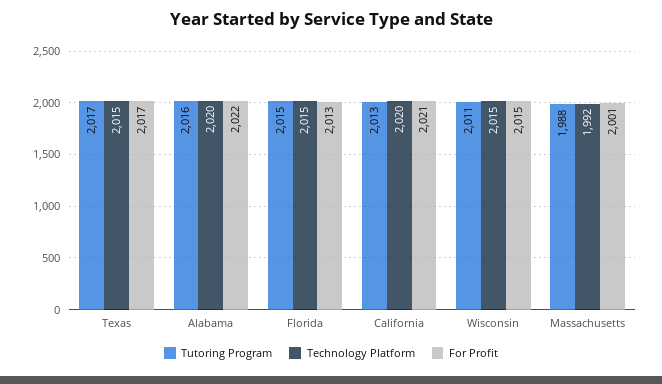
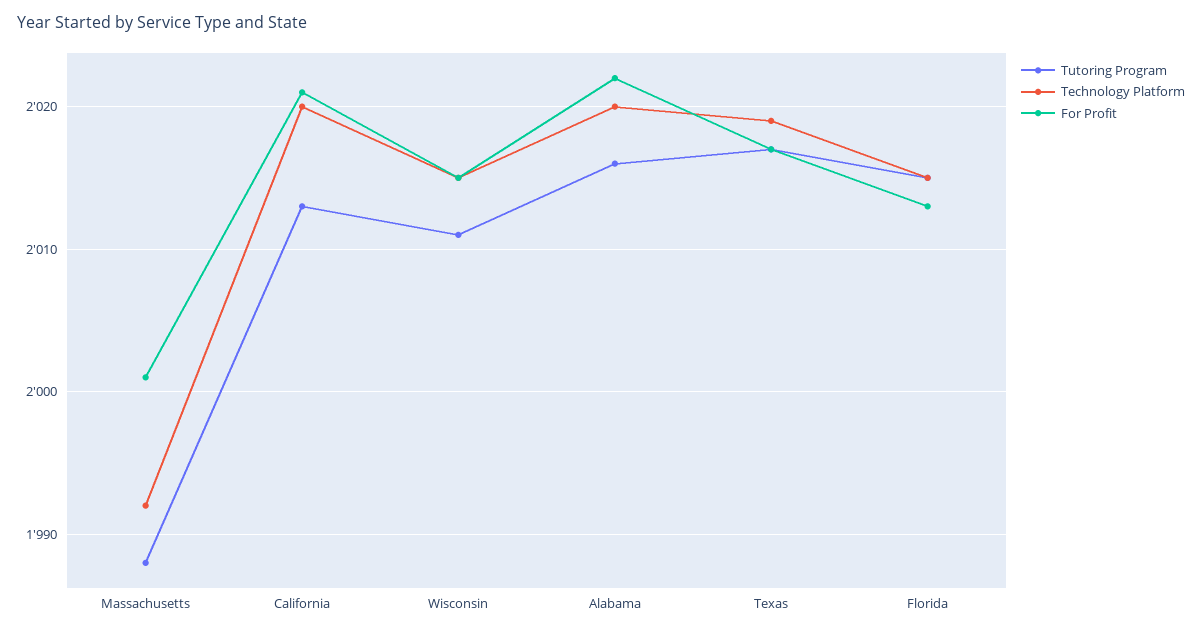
Technology Platform, Texas: 2015 -> 2019

